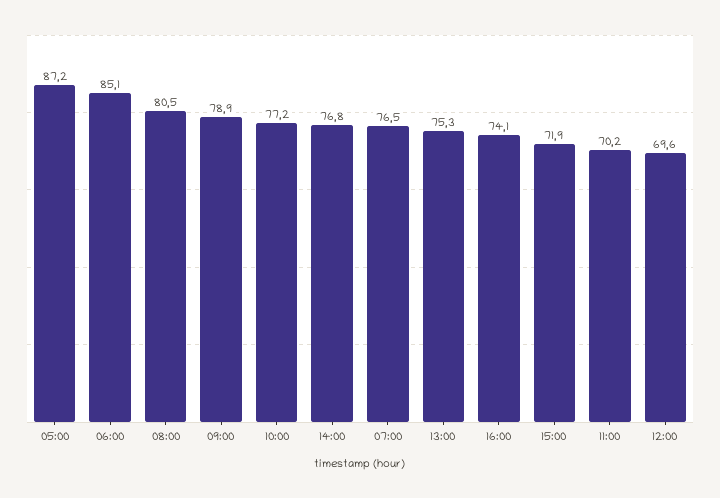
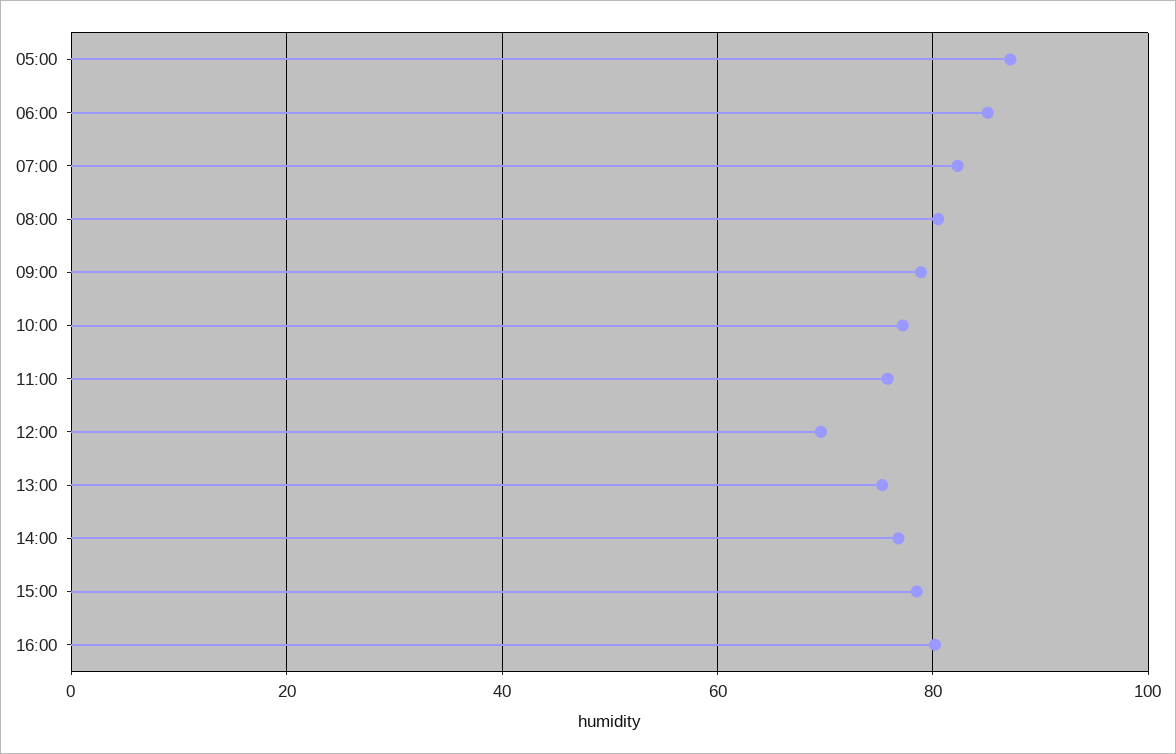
07:00: 76.5 -> 82
16:00: 74.1 -> 80
15:00: 71.9 -> 78
11:00: 70.2 -> 76

